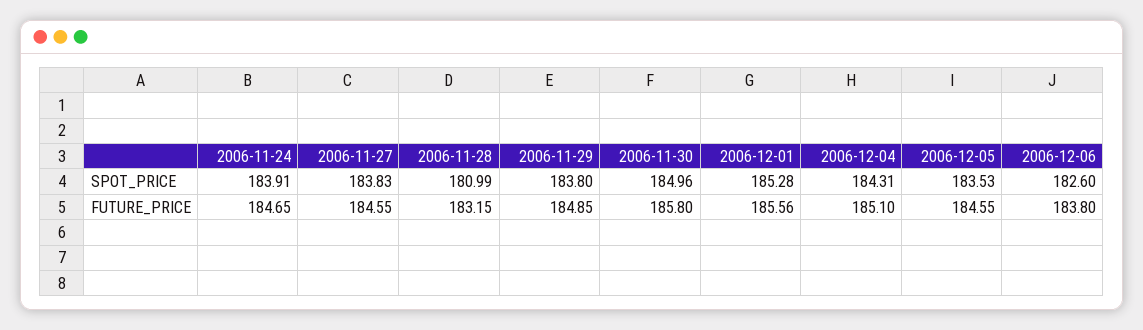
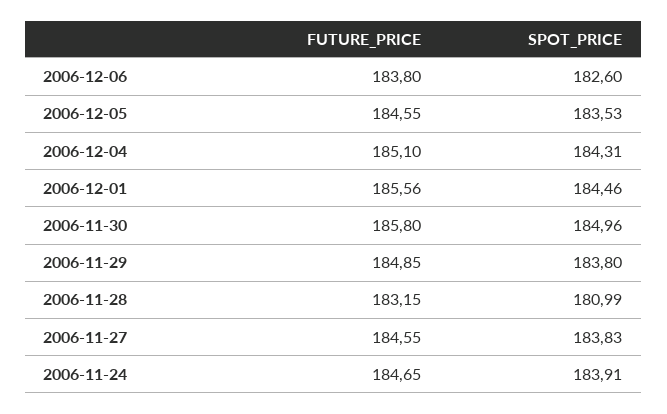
2006-12-01, SPOT_PRICE: 185.28 -> 184.46

